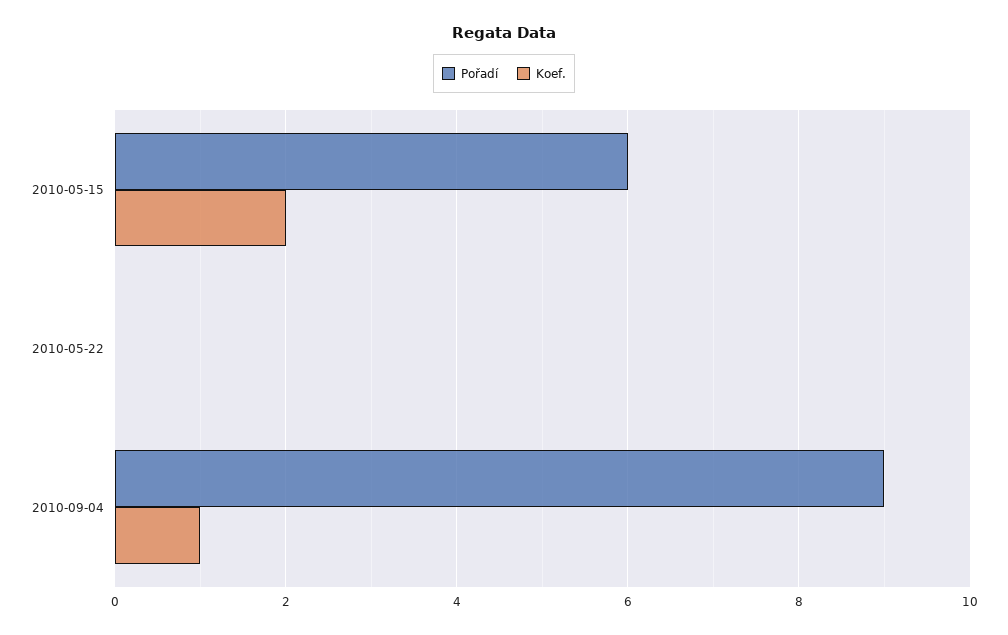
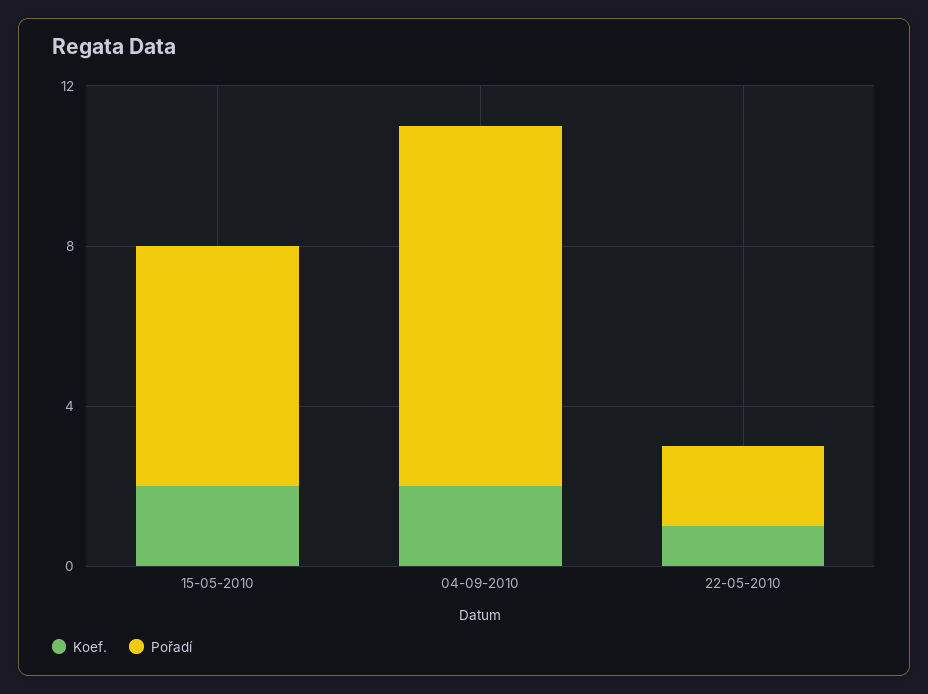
Pořadí, 2010-05-22: 0 -> 2
Koef., 2010-05-22: 0 -> 1
Koef., 2010-09-04: 1 -> 2

